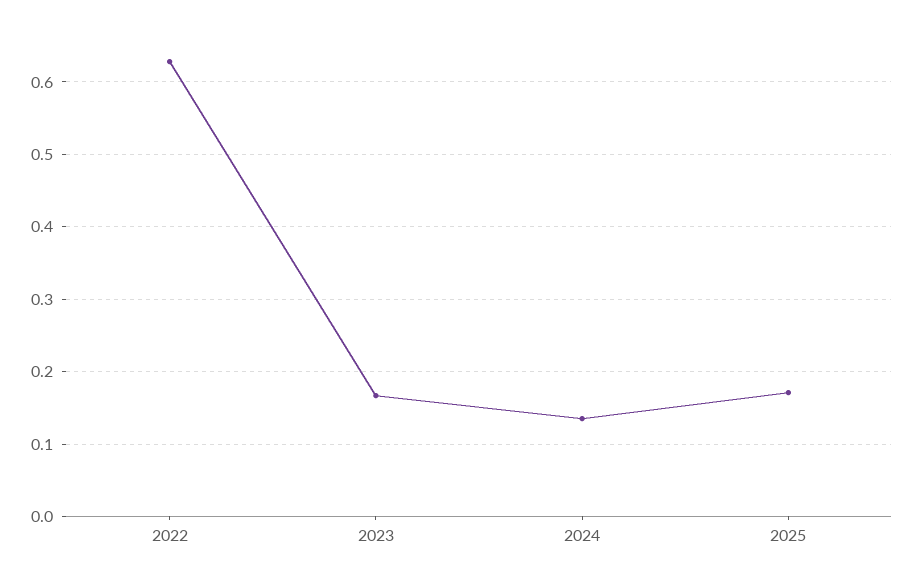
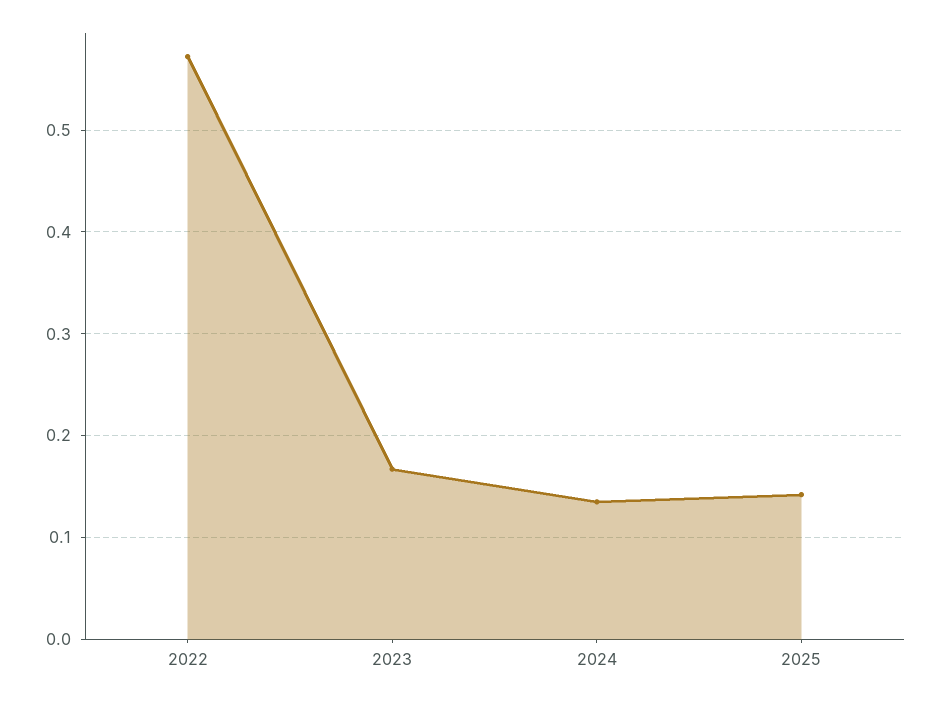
2022: 0.63 -> 0.57
2025: 0.17 -> 0.14

